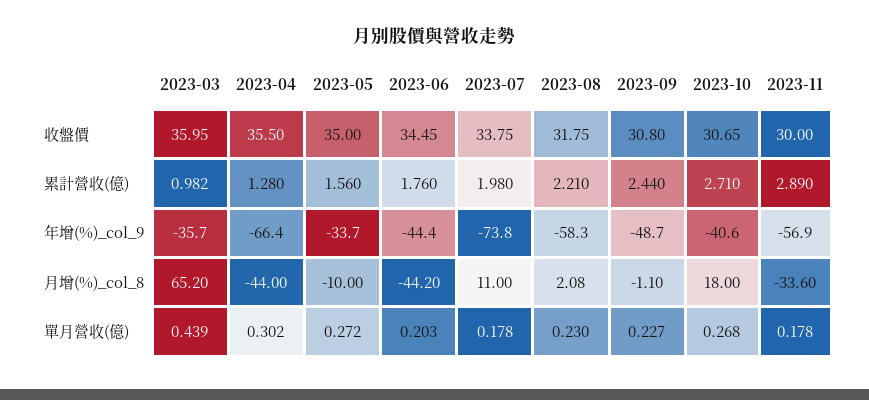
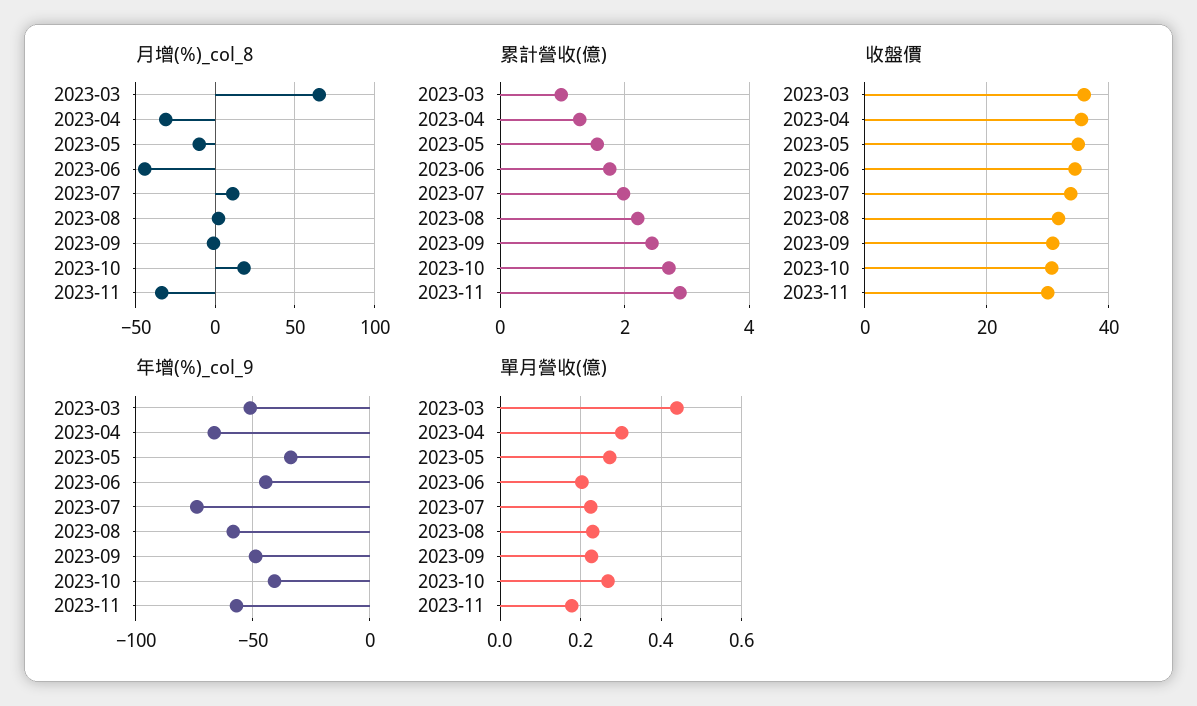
年增(%)_col_9, 2023-03: -35.7 -> -50
月增(%)_col_8, 2023-04: -44 -> -30
單月營收(億), 2023-07: 0.178 -> 0.22

